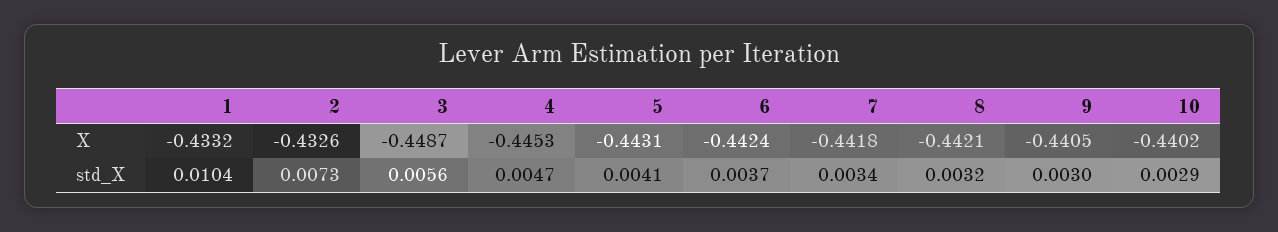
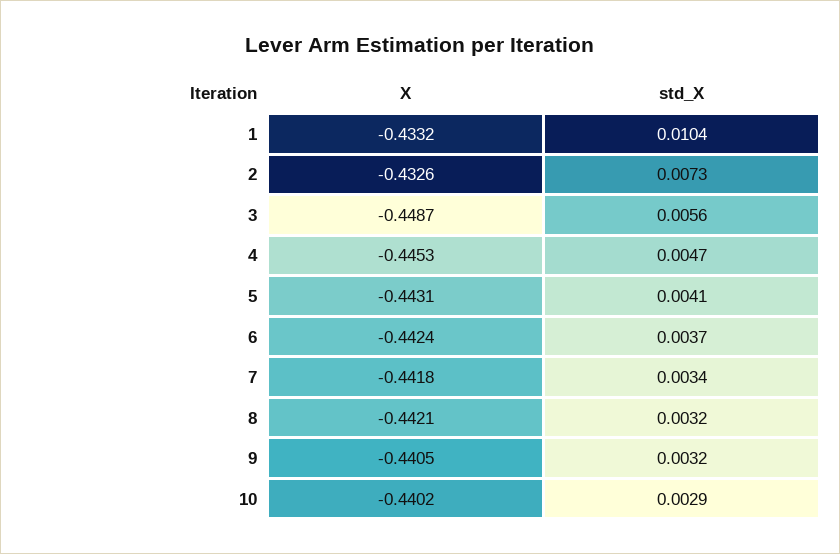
9, std_X: 0.003 -> 0.0032

